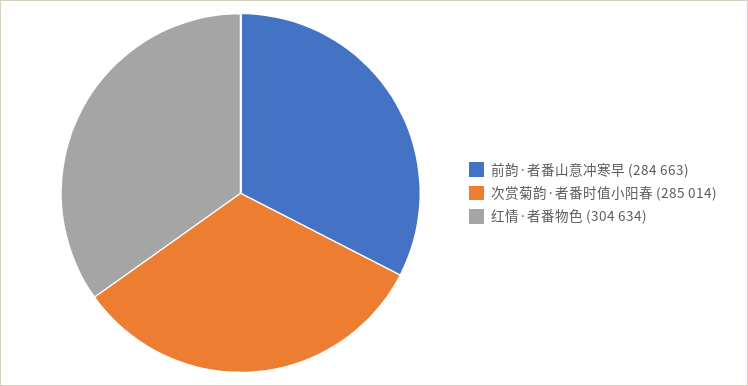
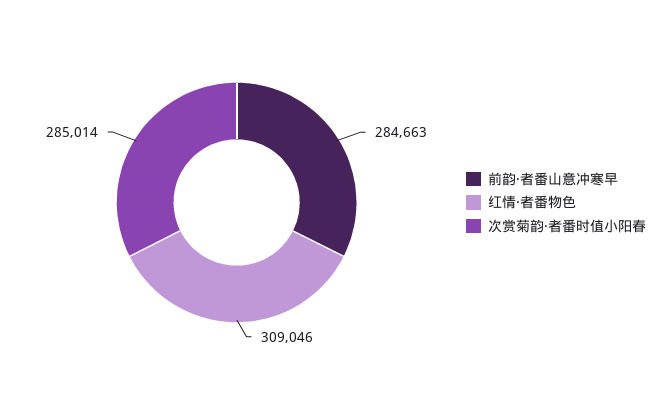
红情·者番物色: 304634 -> 309046

